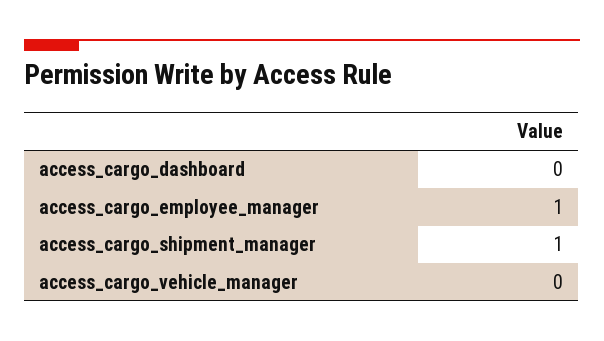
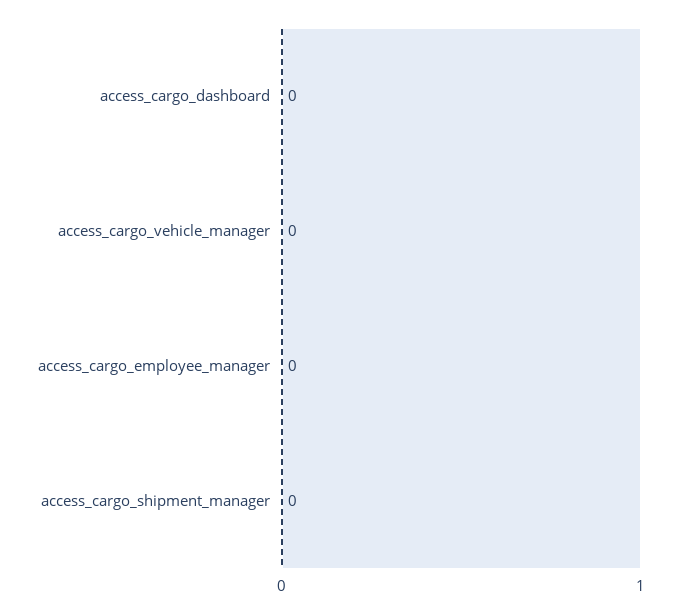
access_cargo_employee_manager: 1 -> 0
access_cargo_shipment_manager: 1 -> 0

